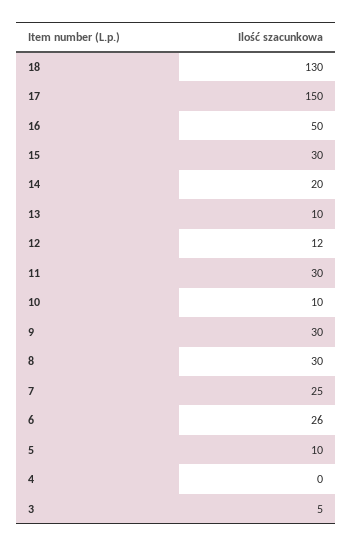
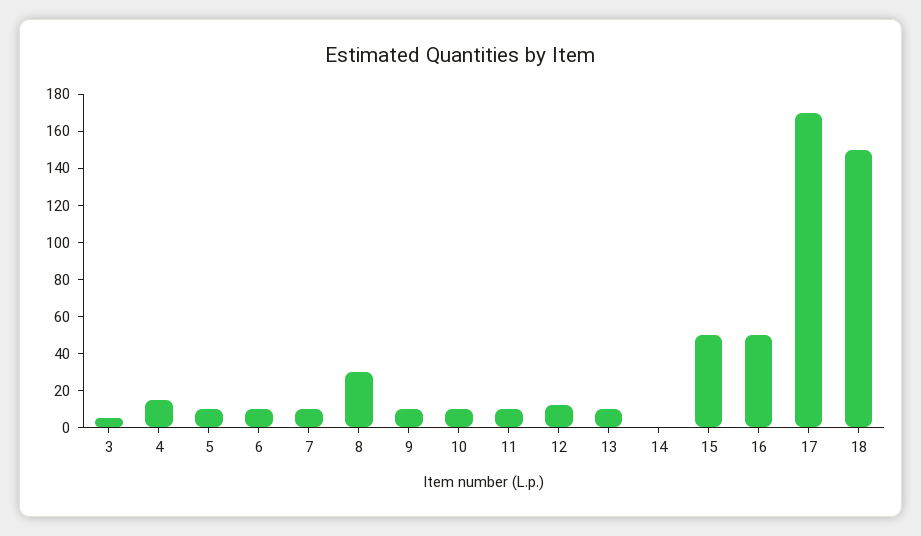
18: 130 -> 150
17: 150 -> 170
15: 30 -> 50
14: 20 -> 0
11: 30 -> 10
9: 30 -> 10
7: 25 -> 10
6: 26 -> 10
4: 0 -> 15

